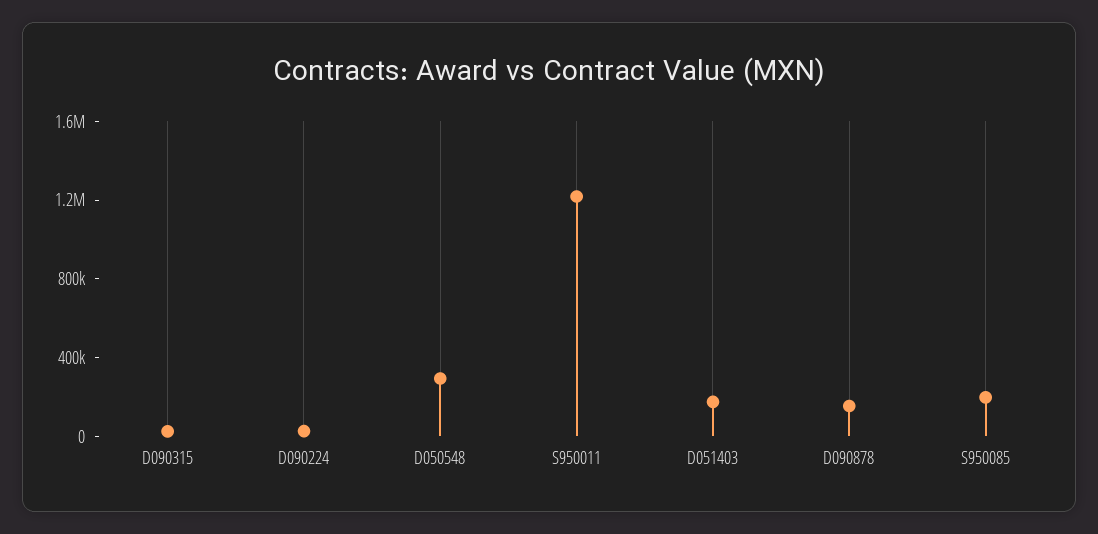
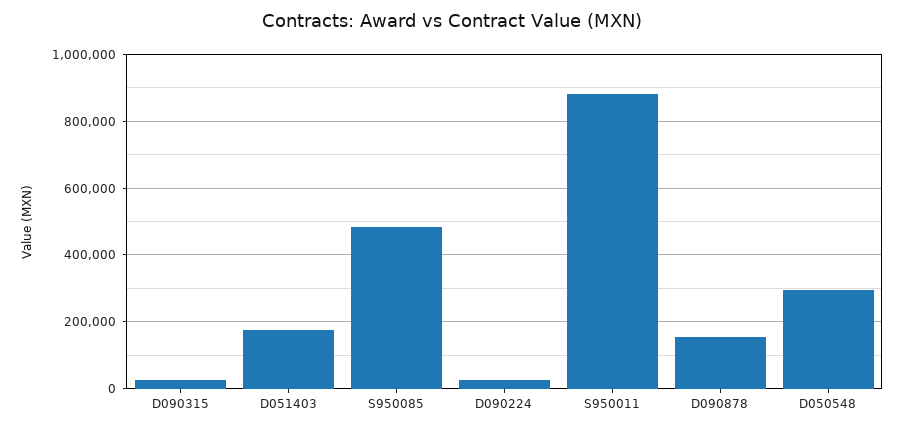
S950011: 1200000 -> 880000
S950085: 200000 -> 480000

